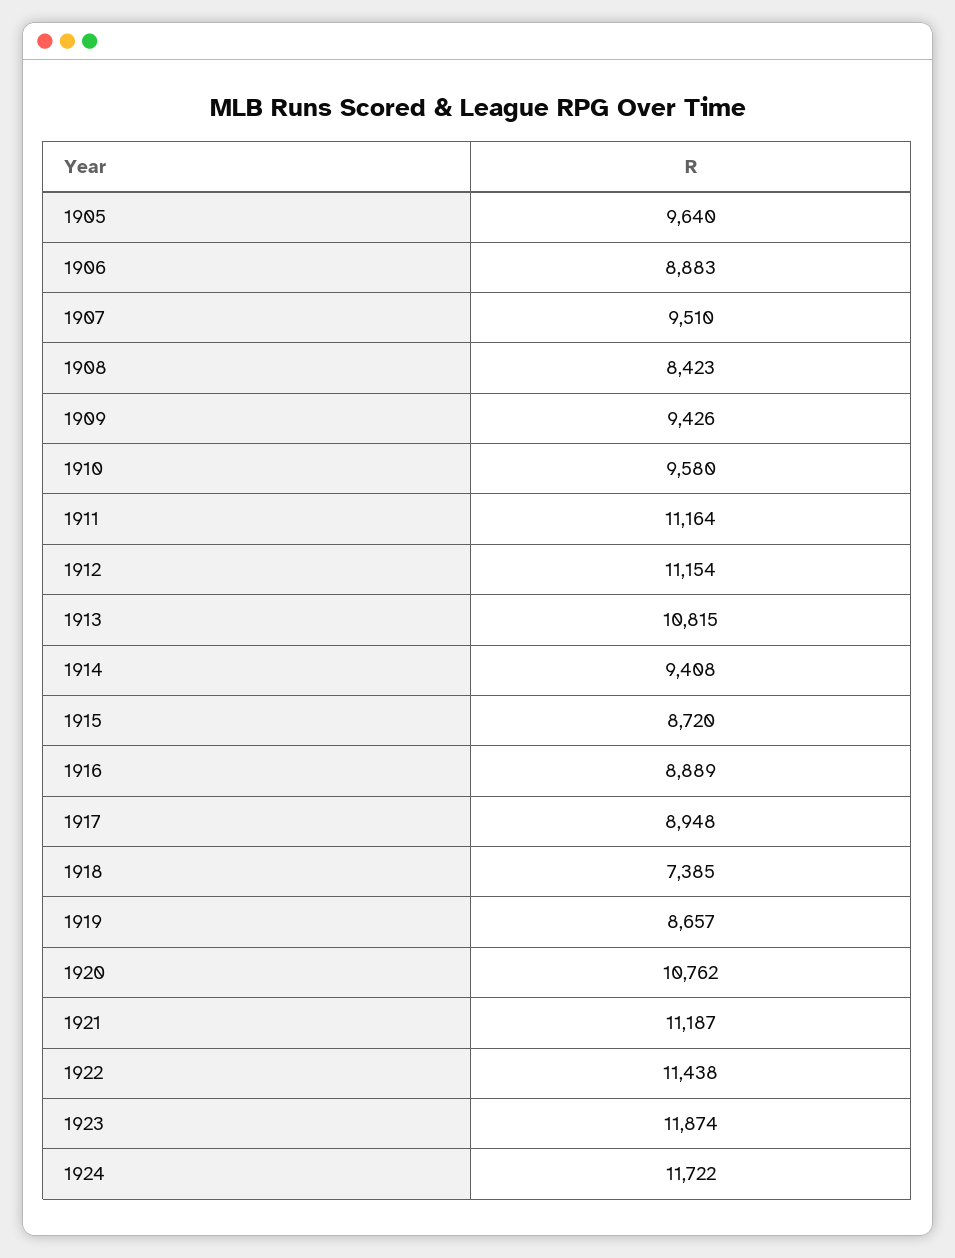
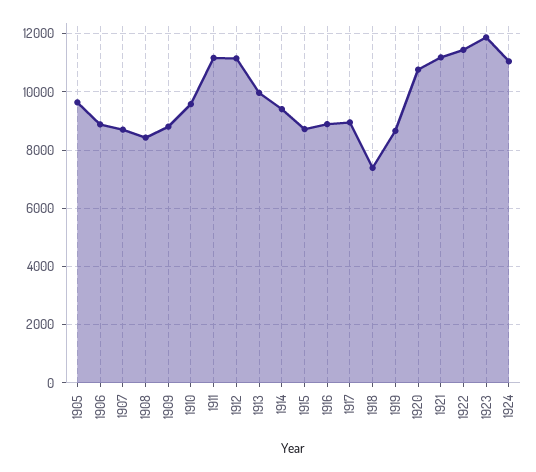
1907: 9510 -> 8750
1909: 9426 -> 8750
1913: 10815 -> 10000
1924: 11722 -> 11000

